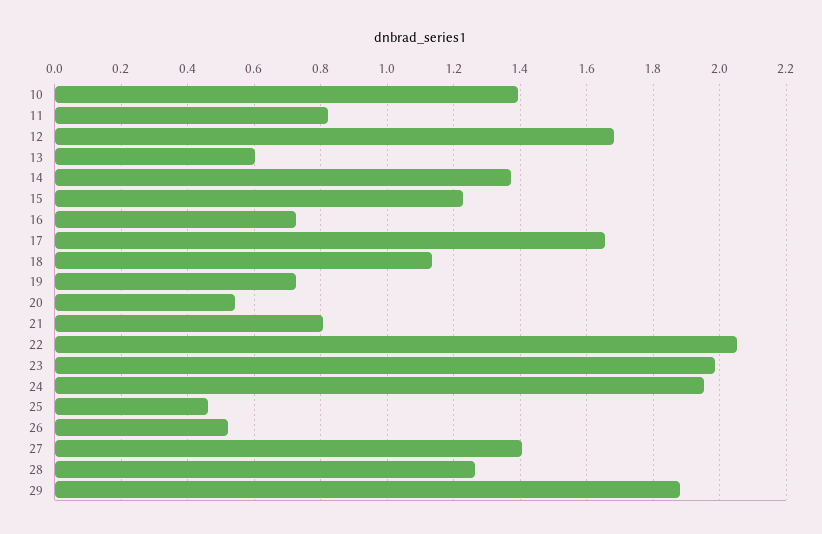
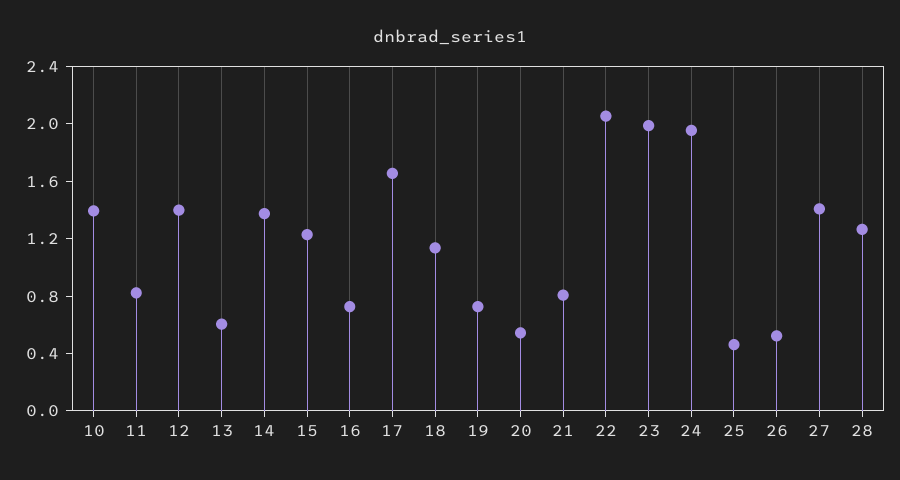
12: 1.68 -> 1.4
29: 1.88 -> none

